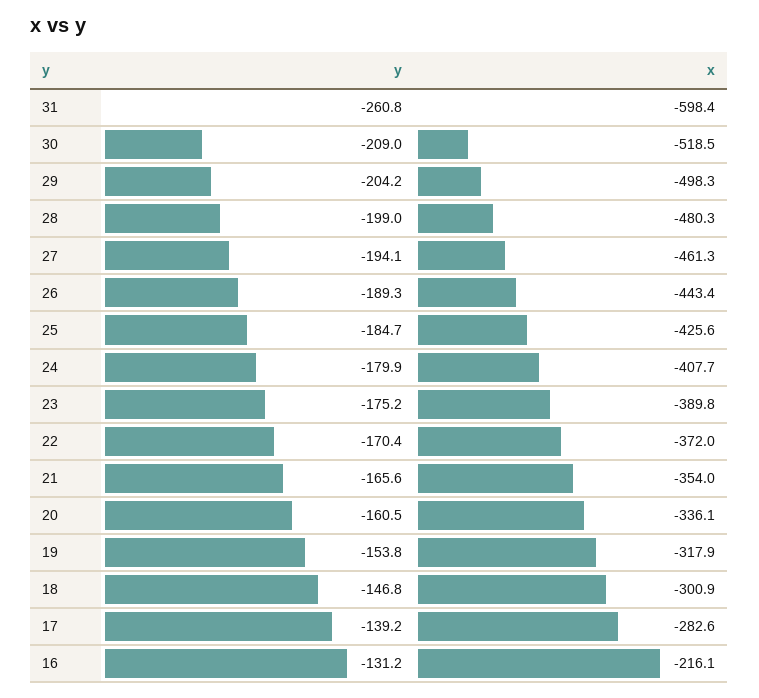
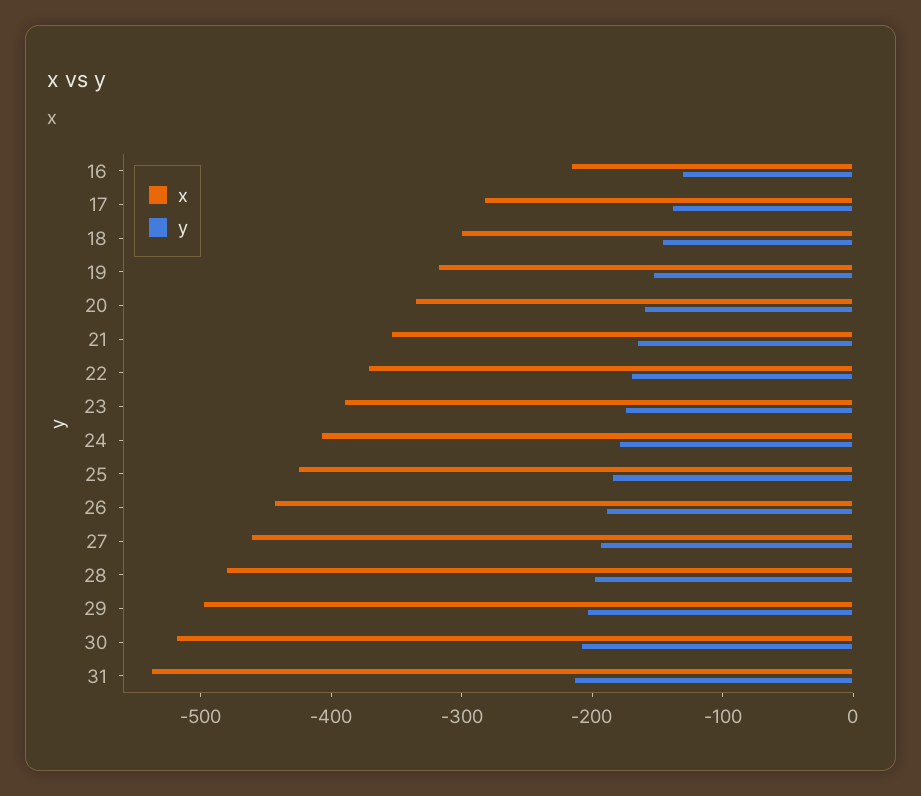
y, 31: -260.8 -> -220
x, 31: -598.4 -> -540

